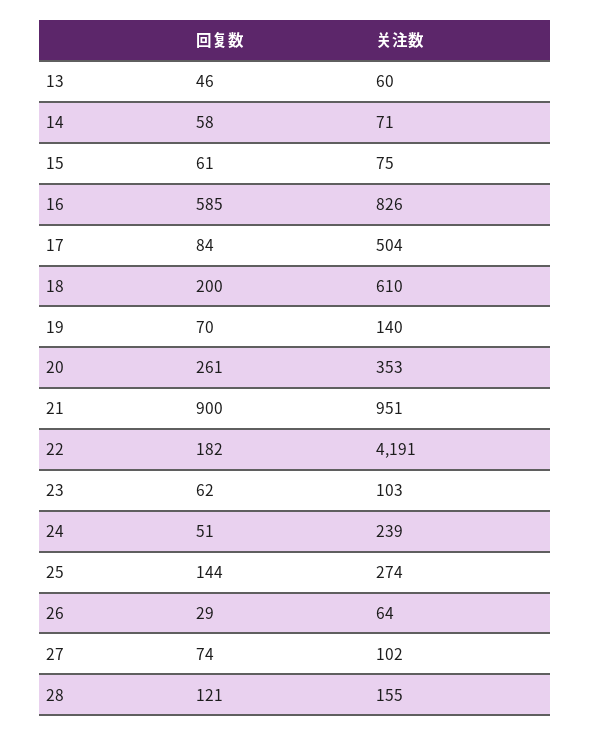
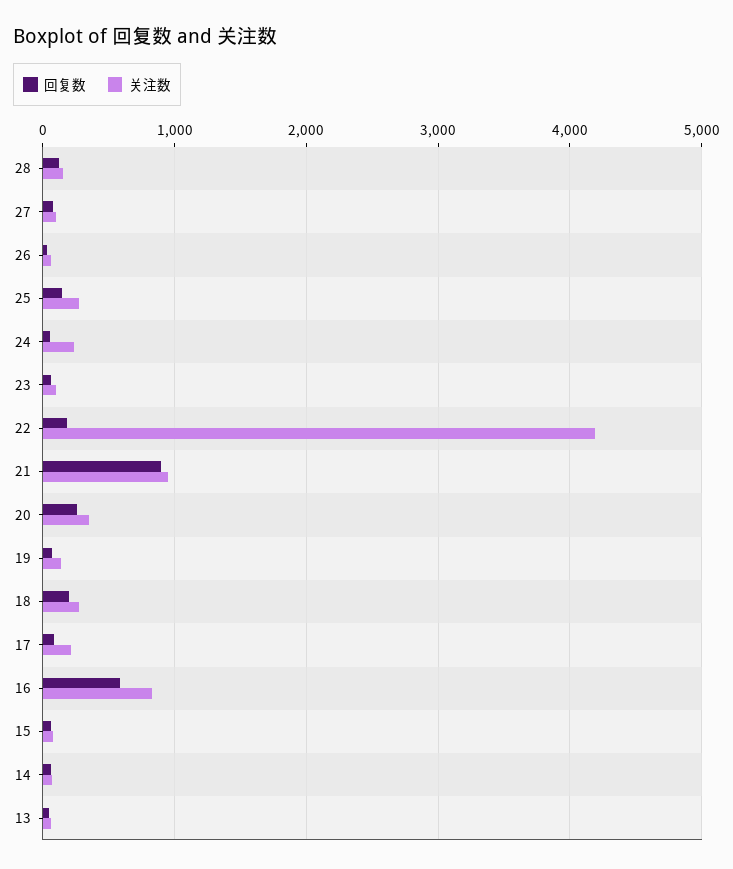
关注数, 17: 504 -> 200
关注数, 18: 610 -> 300

